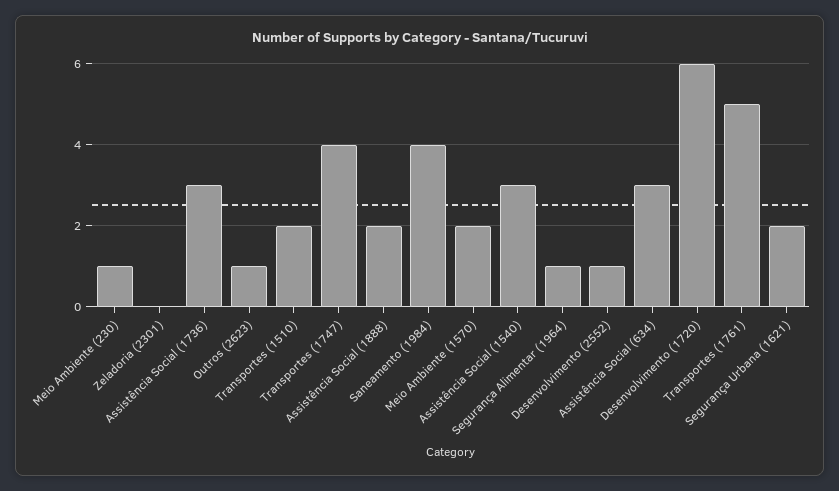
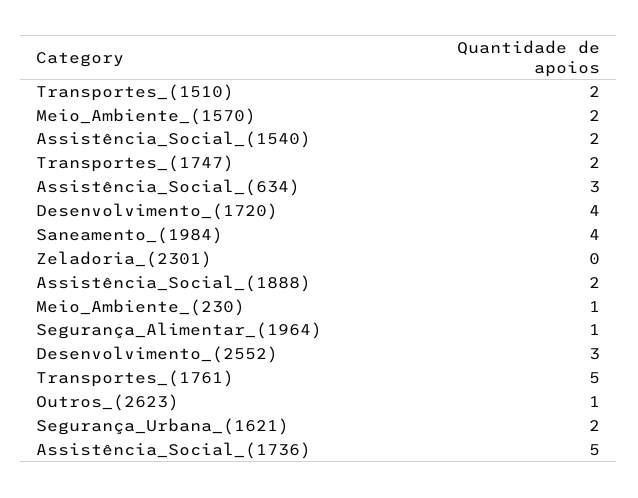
Assistência Social (1736): 3 -> 5
Transportes (1747): 4 -> 2
Assistência Social (1540): 3 -> 2
Desenvolvimento (2552): 1 -> 3
Desenvolvimento (1720): 6 -> 4

